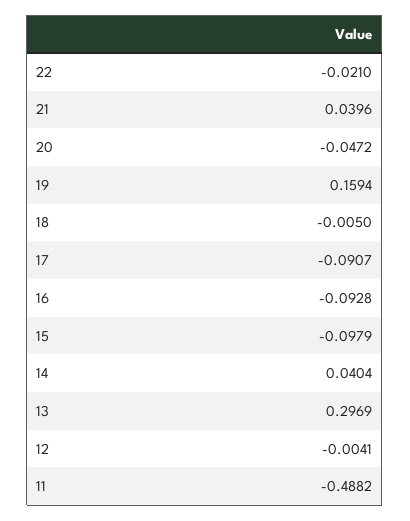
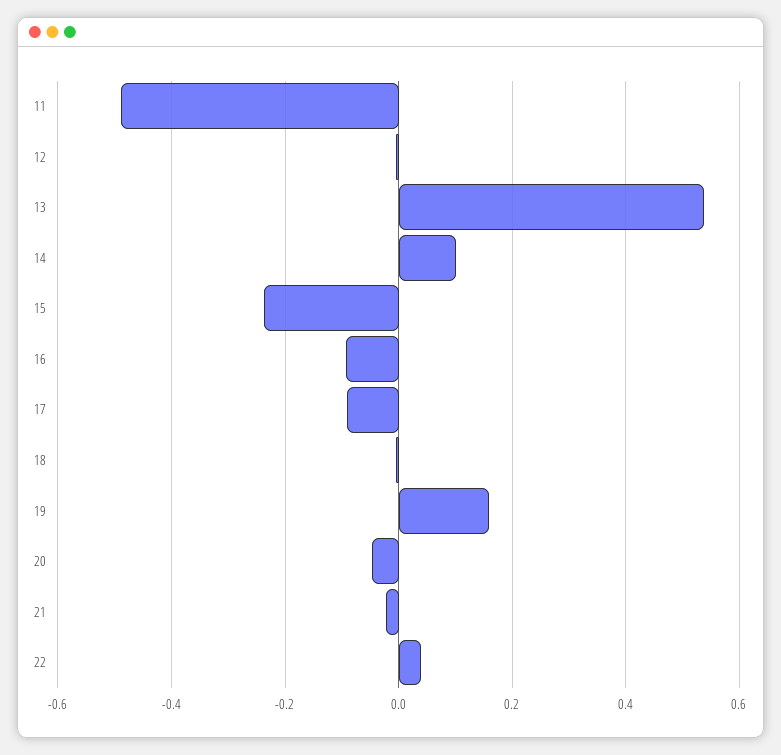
22: -0.021 -> 0.04
21: 0.0396 -> -0.02
15: -0.0979 -> -0.24
14: 0.0404 -> 0.1
13: 0.2969 -> 0.54

